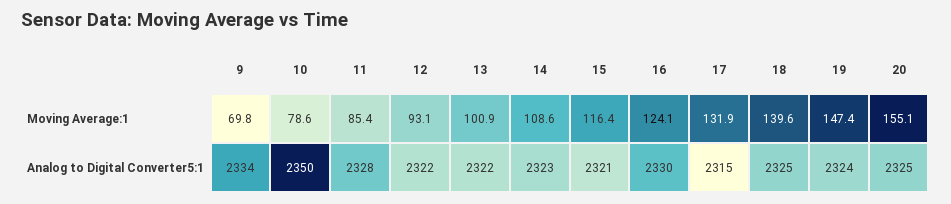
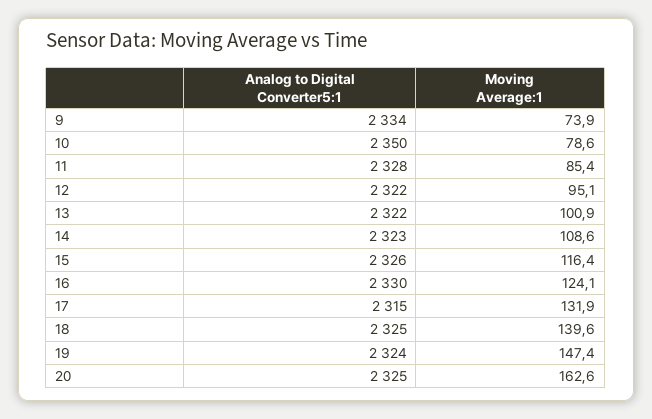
9, Moving Average:1: 69.8 -> 73.9
12, Moving Average:1: 93.1 -> 95.1
20, Moving Average:1: 155.1 -> 162.6
15, Analog to Digital Converter5:1: 2321 -> 2326

